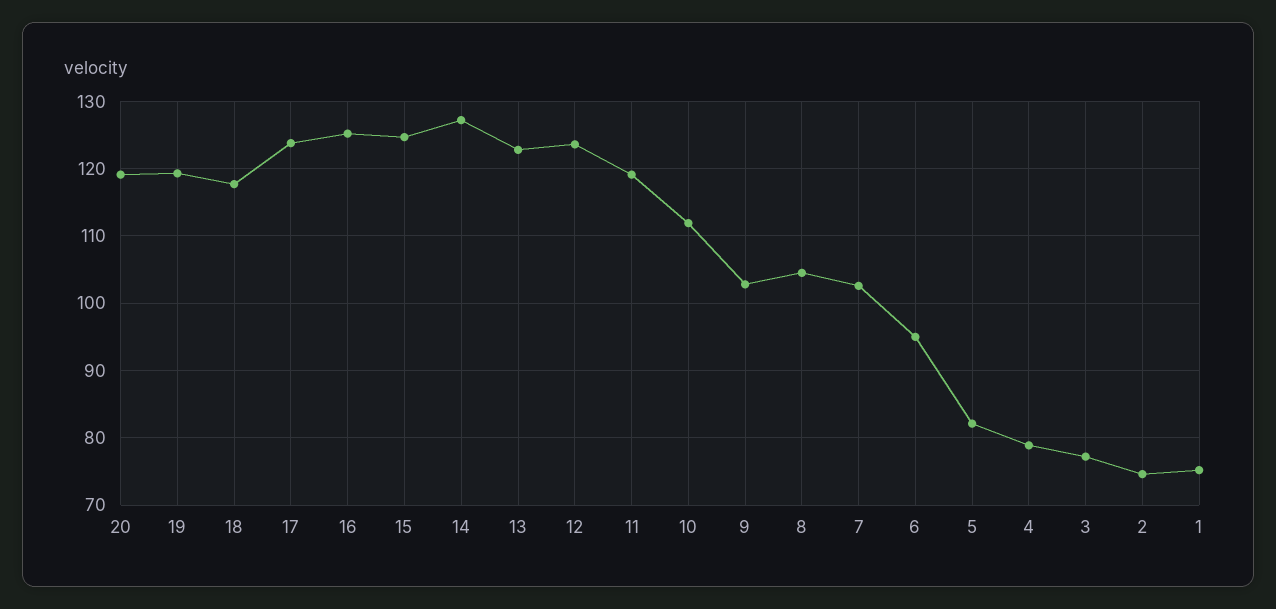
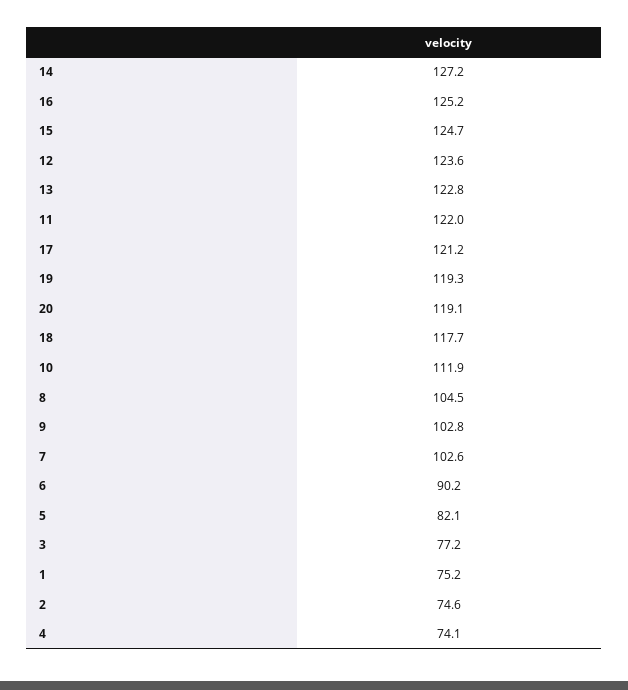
17: 124 -> 121.2
11: 119 -> 122
6: 95 -> 90.2
4: 79 -> 74.1

